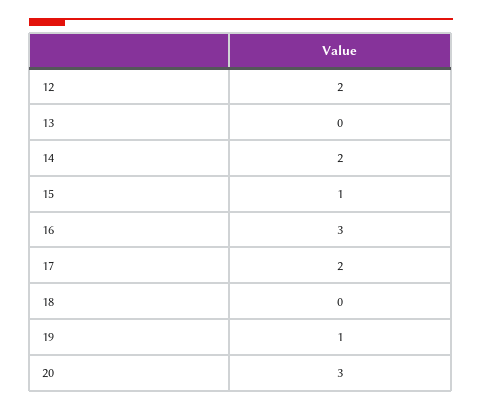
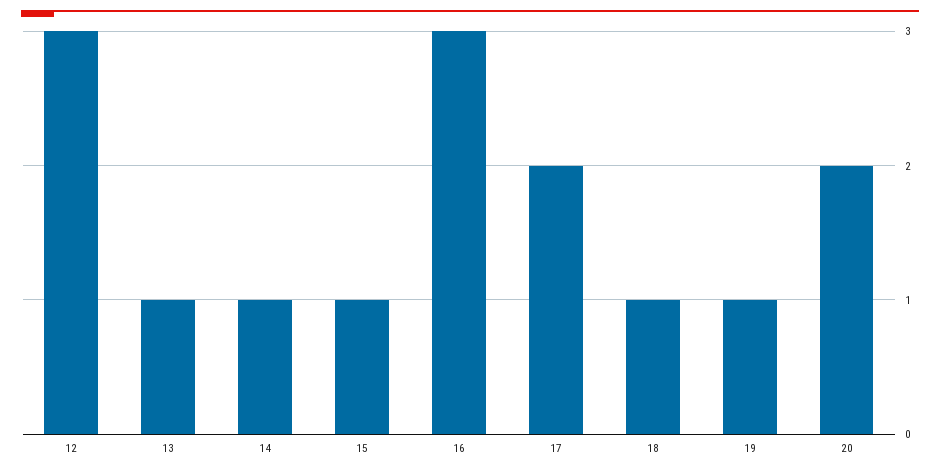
12: 2 -> 3
13: 0 -> 1
14: 2 -> 1
18: 0 -> 1
20: 3 -> 2

